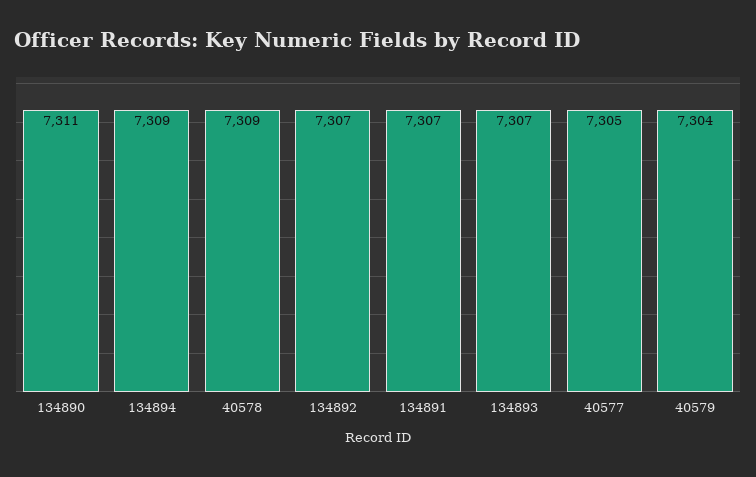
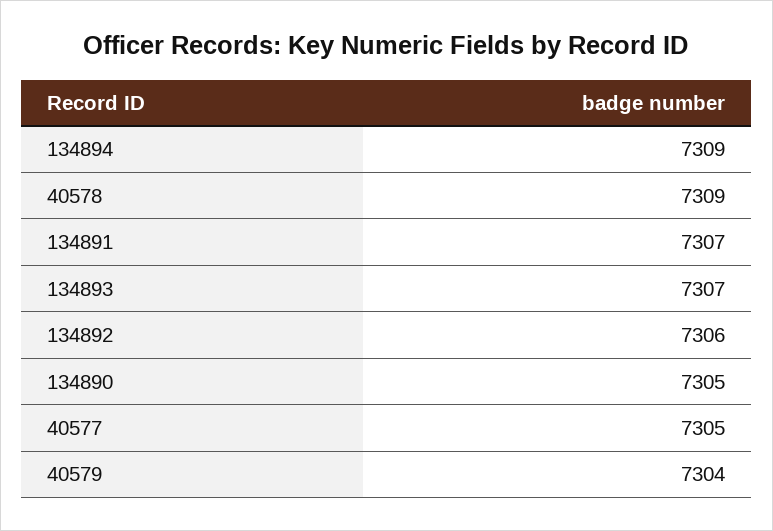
134890: 7311 -> 7305
134892: 7307 -> 7306

